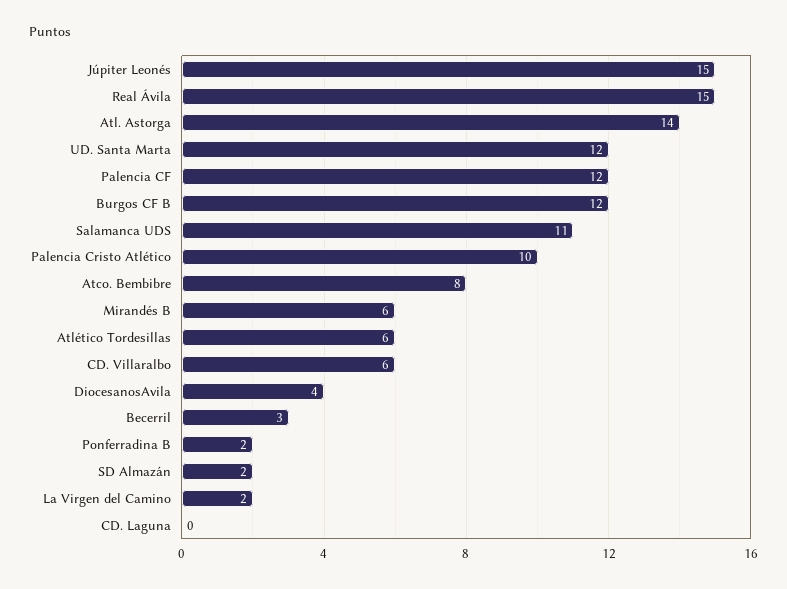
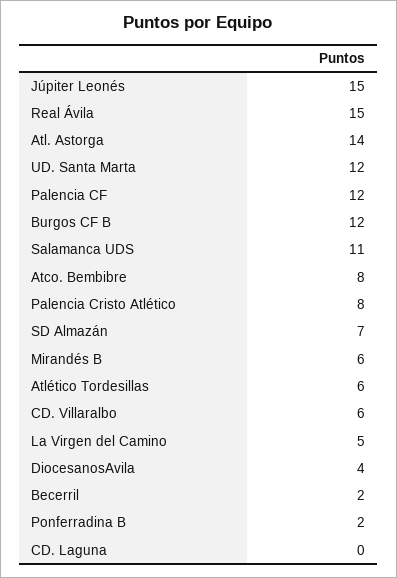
Palencia Cristo Atlético: 10 -> 8
Becerril: 3 -> 2
SD Almazán: 2 -> 7
La Virgen del Camino: 2 -> 5

